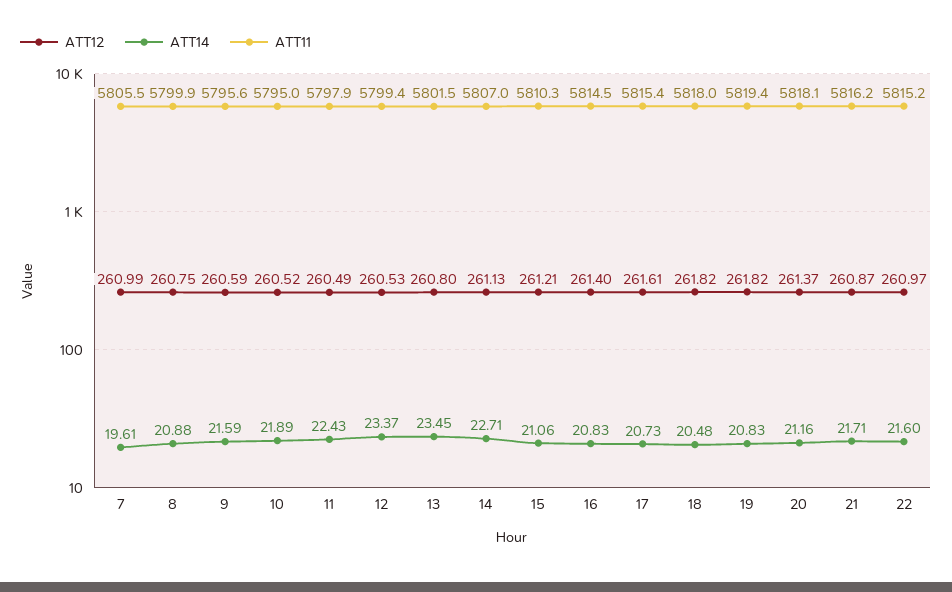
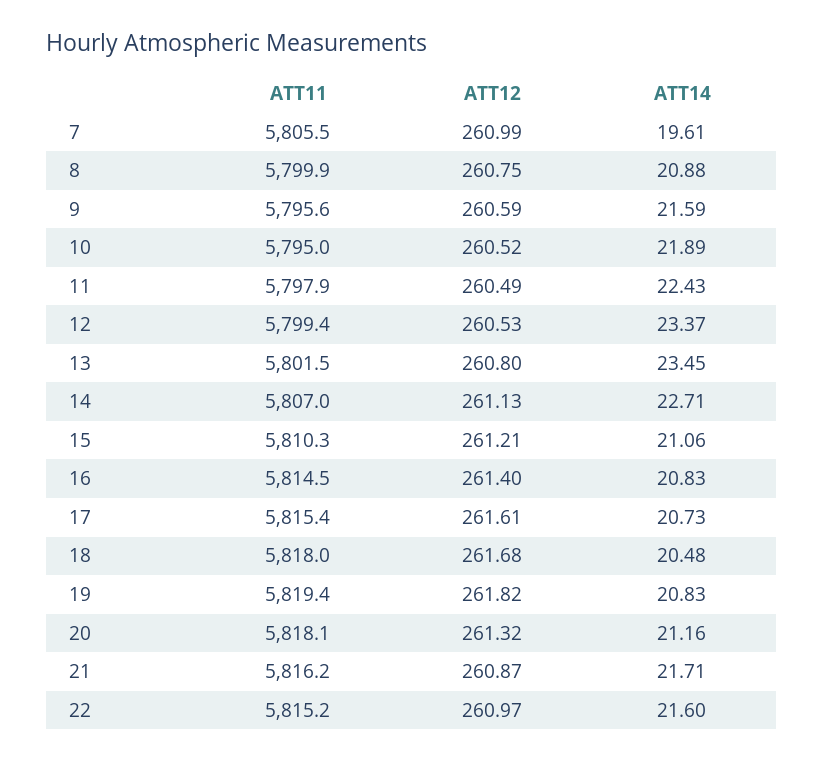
ATT12, 18: 261.82 -> 261.68
ATT12, 20: 261.37 -> 261.32

